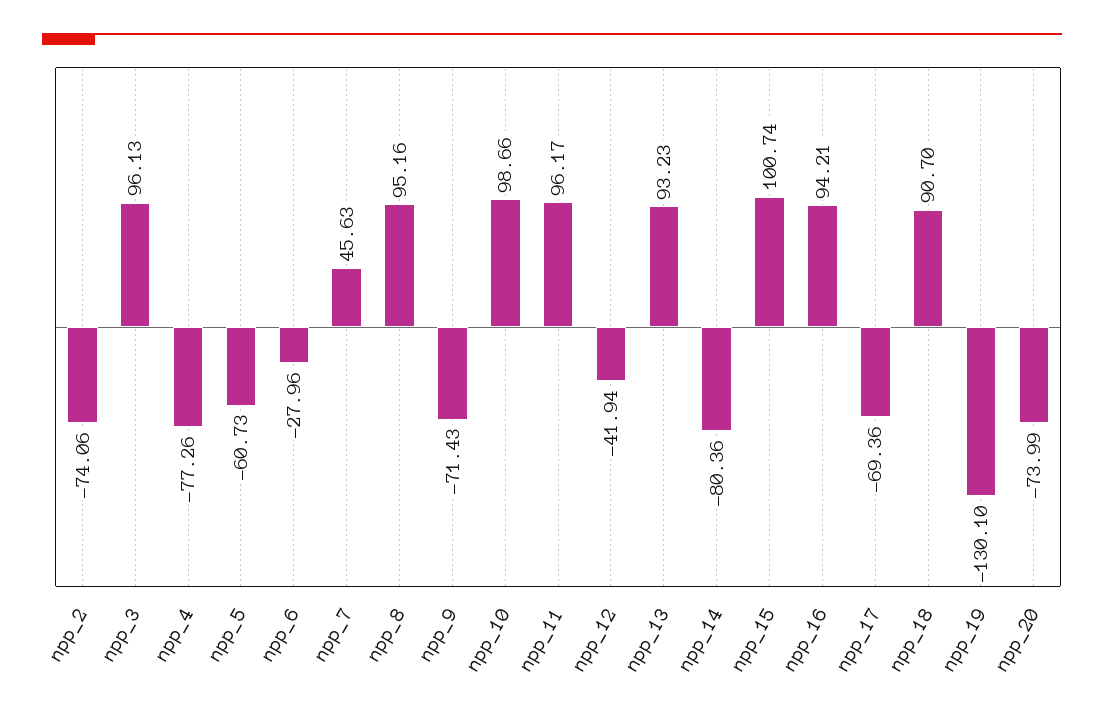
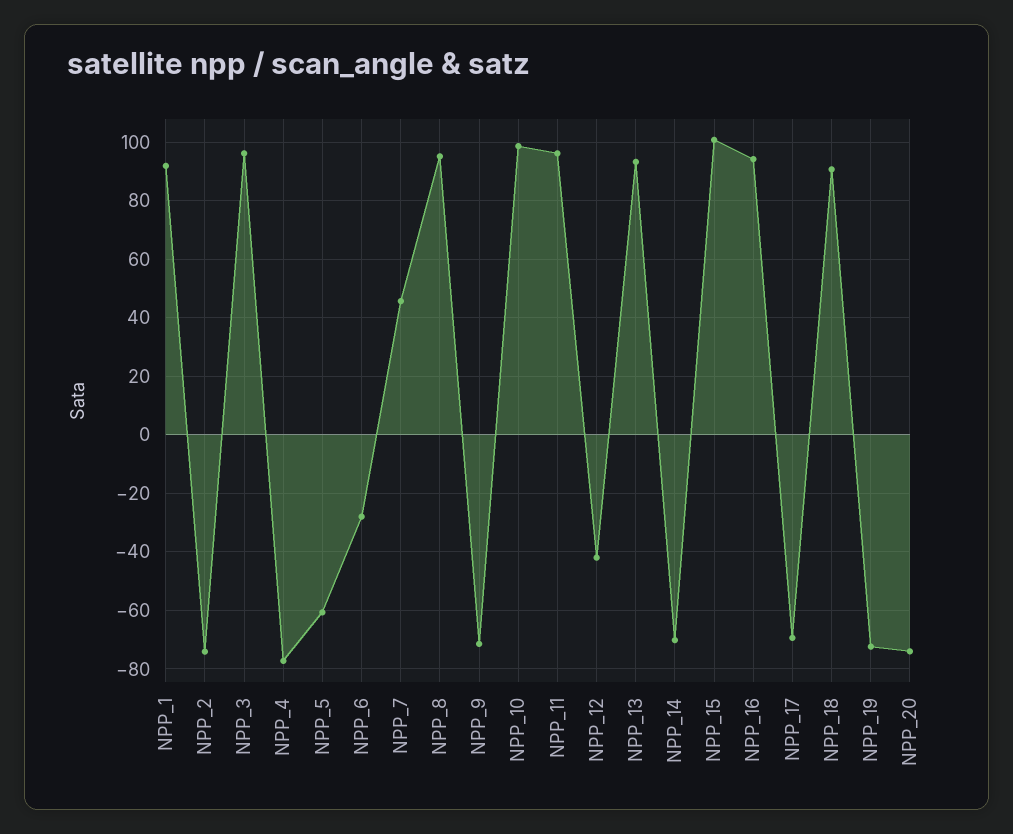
npp_14: -80.36 -> -70
npp_19: -130.1 -> -72.5
NPP_1: none -> 92.5

